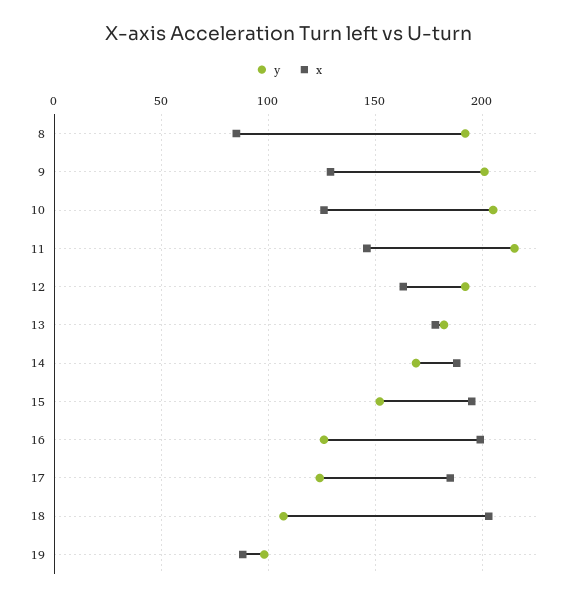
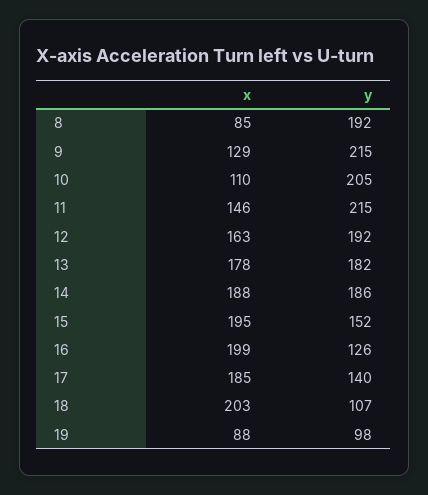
y, 9: 200 -> 215
x, 10: 125 -> 110
y, 14: 170 -> 186
y, 17: 125 -> 140

